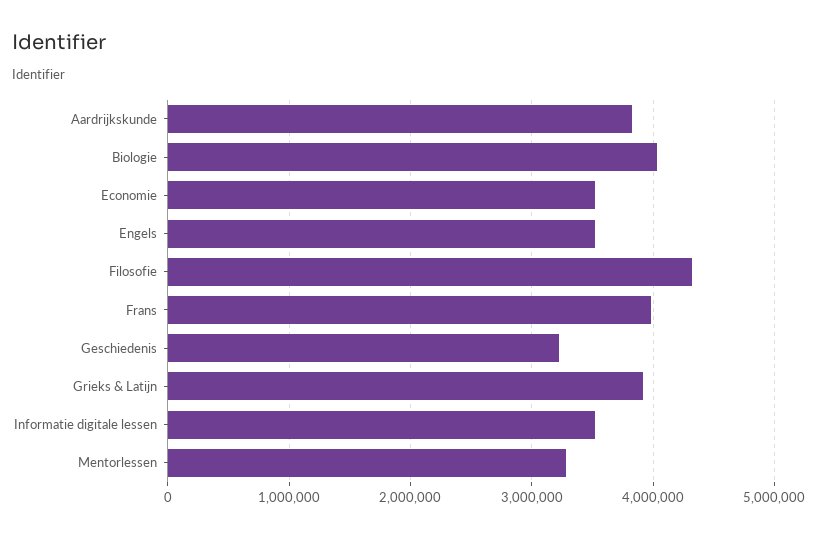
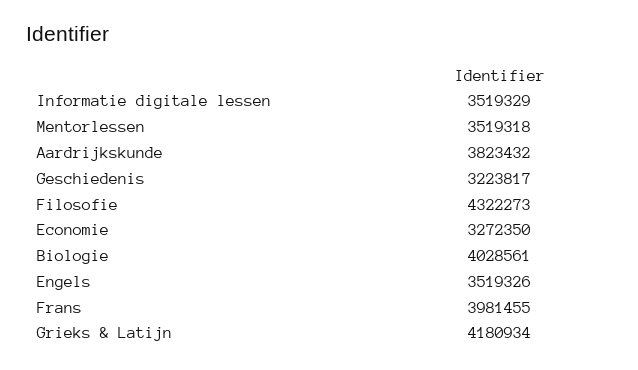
Economie: 3500000 -> 3272350
Grieks & Latijn: 3900000 -> 4180934
Mentorlessen: 3300000 -> 3519318

